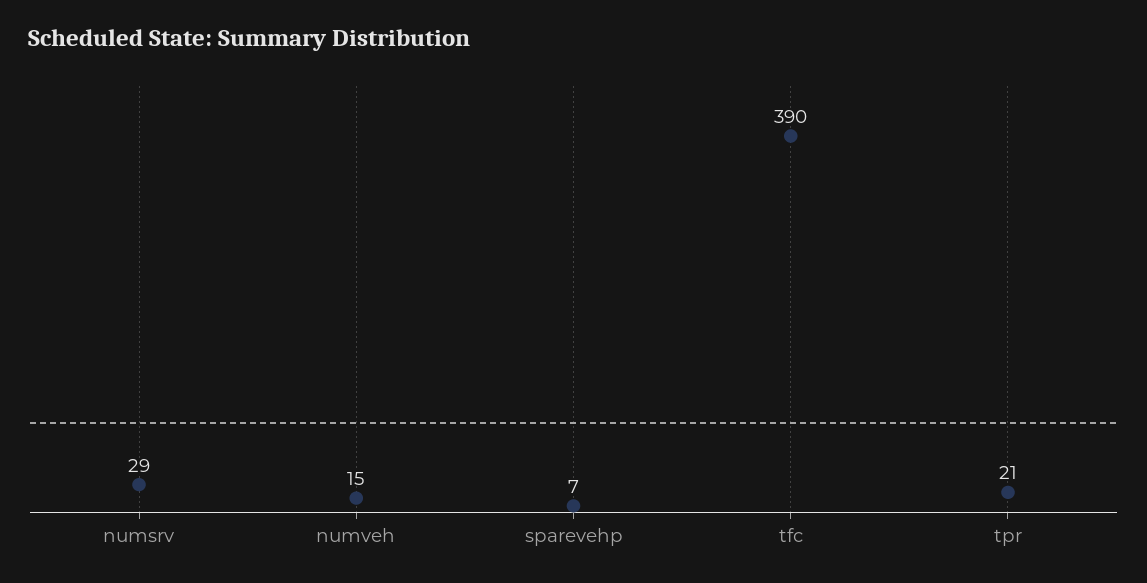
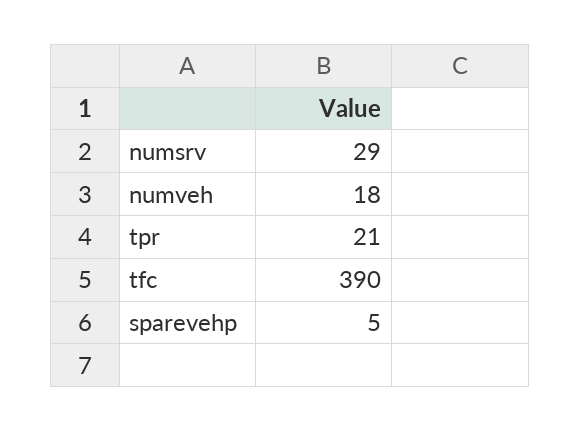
numveh: 15 -> 18
sparevehp: 7 -> 5

